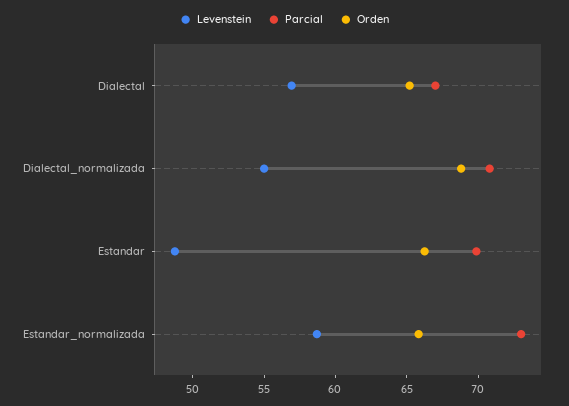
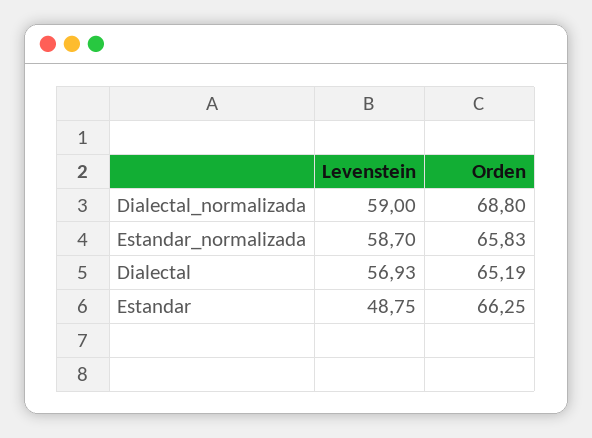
Parcial, Dialectal: 67 -> none
Levenstein, Dialectal_normalizada: 55 -> 59
Parcial, Dialectal_normalizada: 71 -> none
Parcial, Estandar: 70 -> none
Parcial, Estandar_normalizada: 73 -> none

